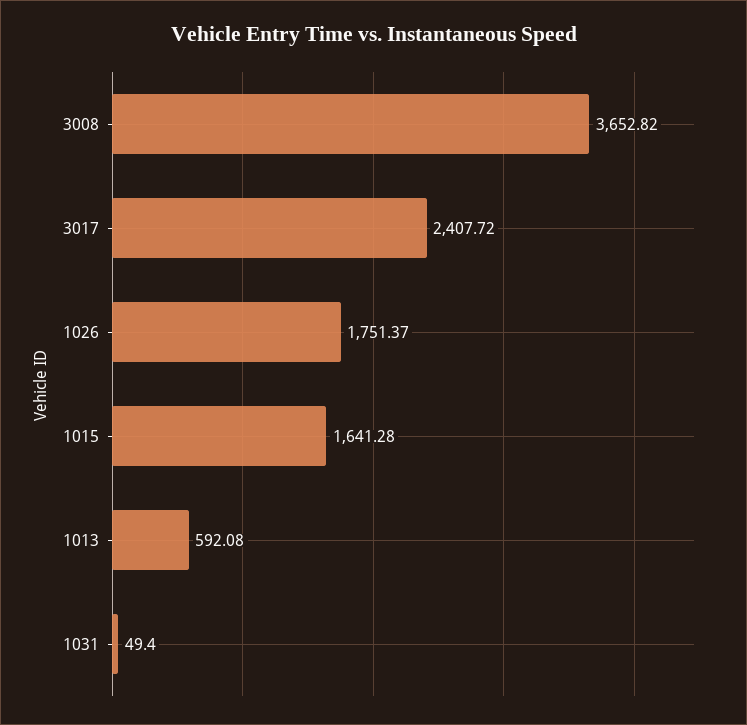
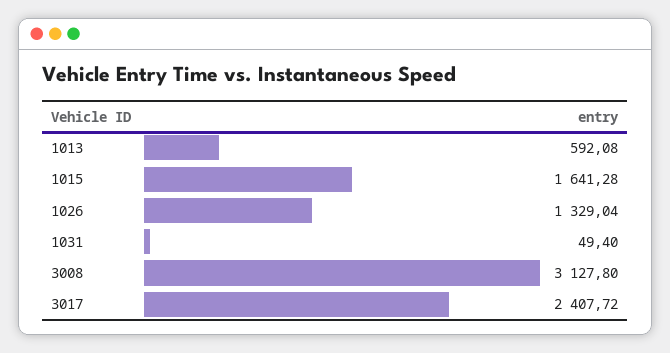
3008: 3652.82 -> 3127.8
1026: 1751.37 -> 1329.04

